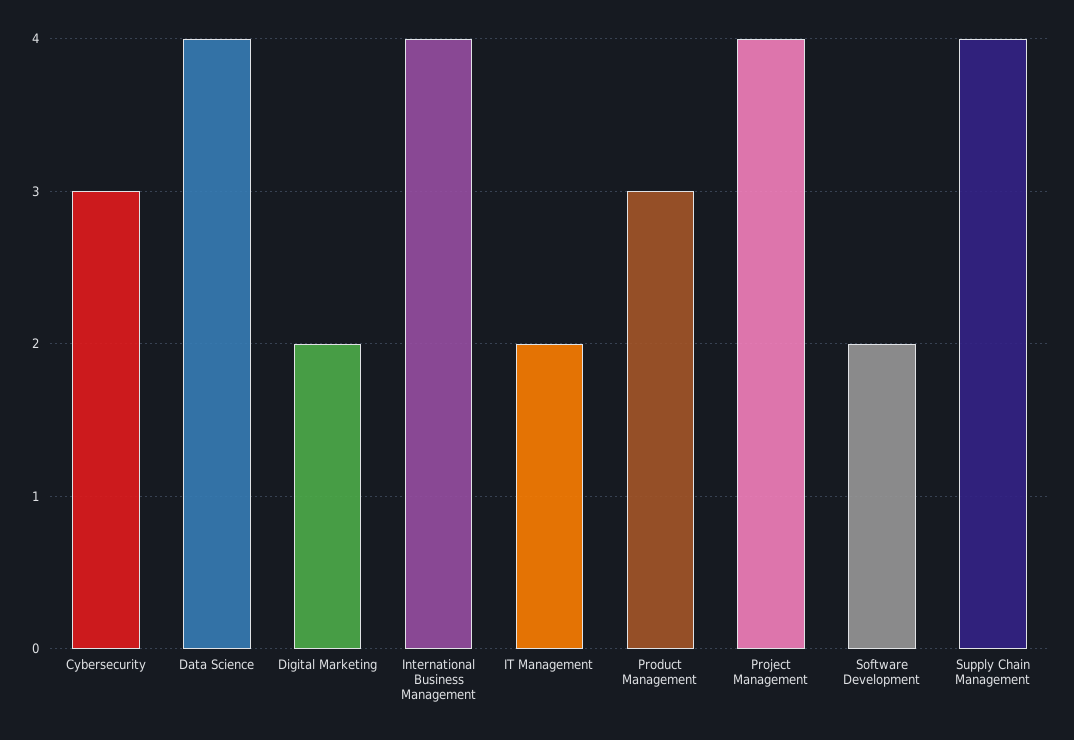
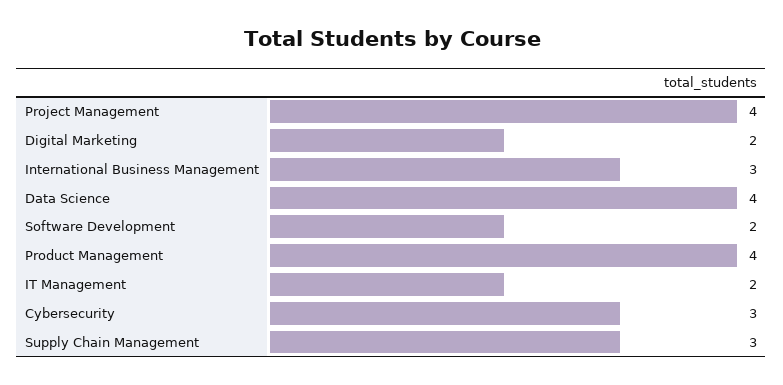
International Business Management: 4 -> 3
Product Management: 3 -> 4
Supply Chain Management: 4 -> 3

